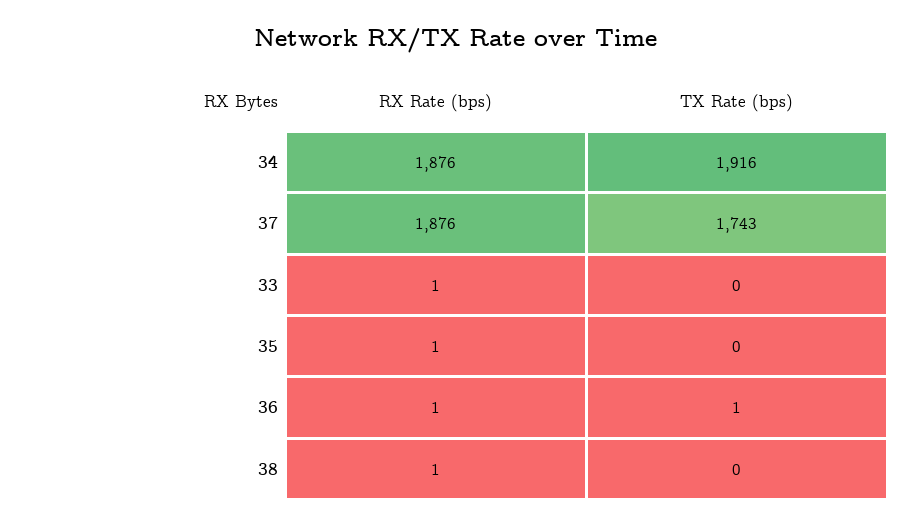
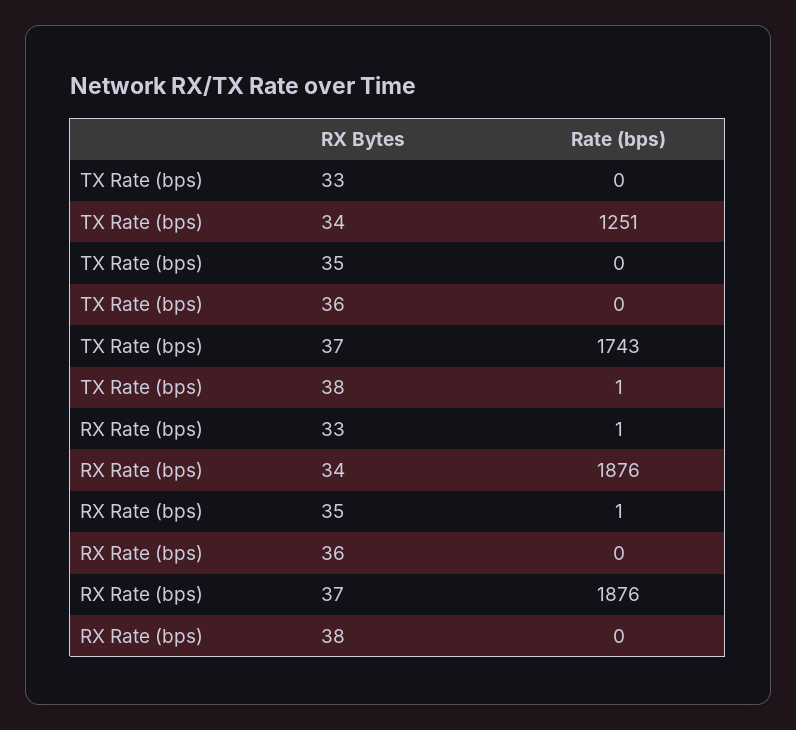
TX Rate (bps), 34: 1916 -> 1251
RX Rate (bps), 36: 1 -> 0
TX Rate (bps), 36: 1 -> 0
RX Rate (bps), 38: 1 -> 0
TX Rate (bps), 38: 0 -> 1

